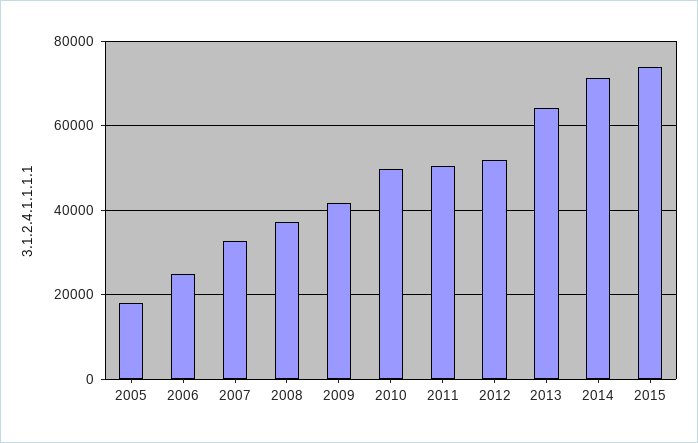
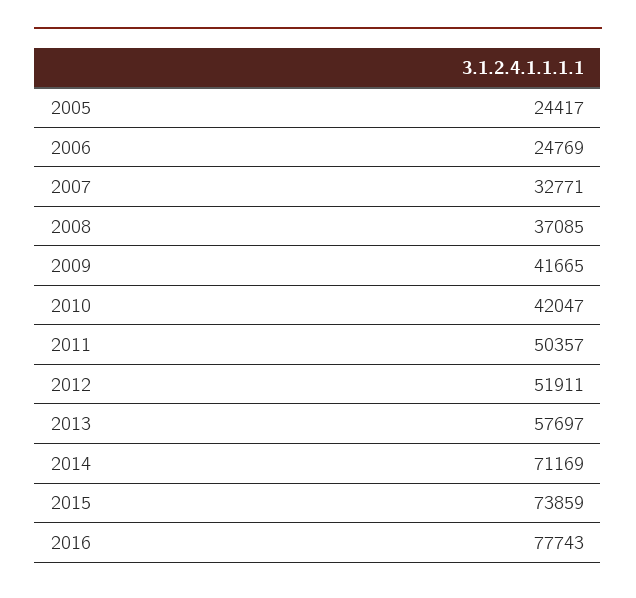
2005: 18000 -> 24417
2010: 50000 -> 42047
2013: 64000 -> 57697
2016: none -> 77743

